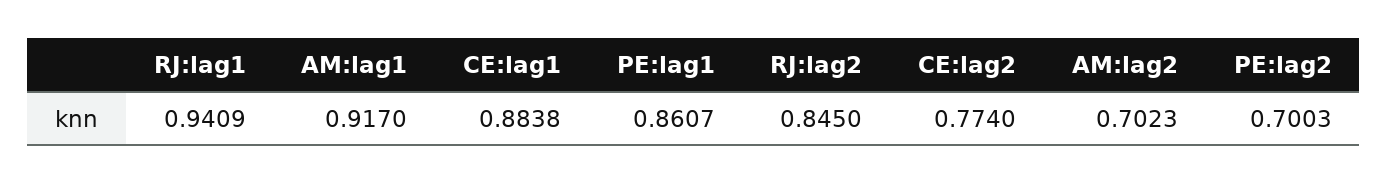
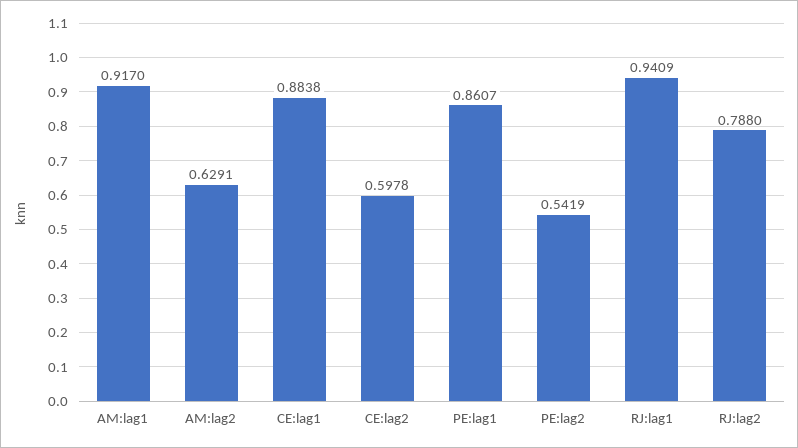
RJ:lag2: 0.845 -> 0.788
CE:lag2: 0.774 -> 0.5978
AM:lag2: 0.7023 -> 0.6291
PE:lag2: 0.7003 -> 0.5419

